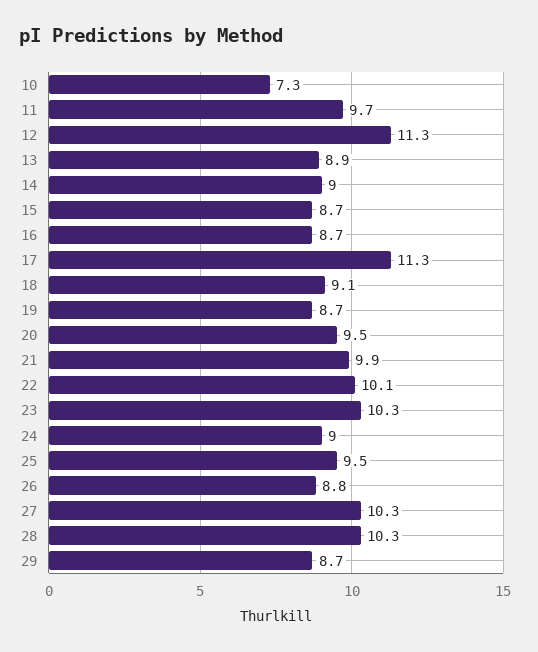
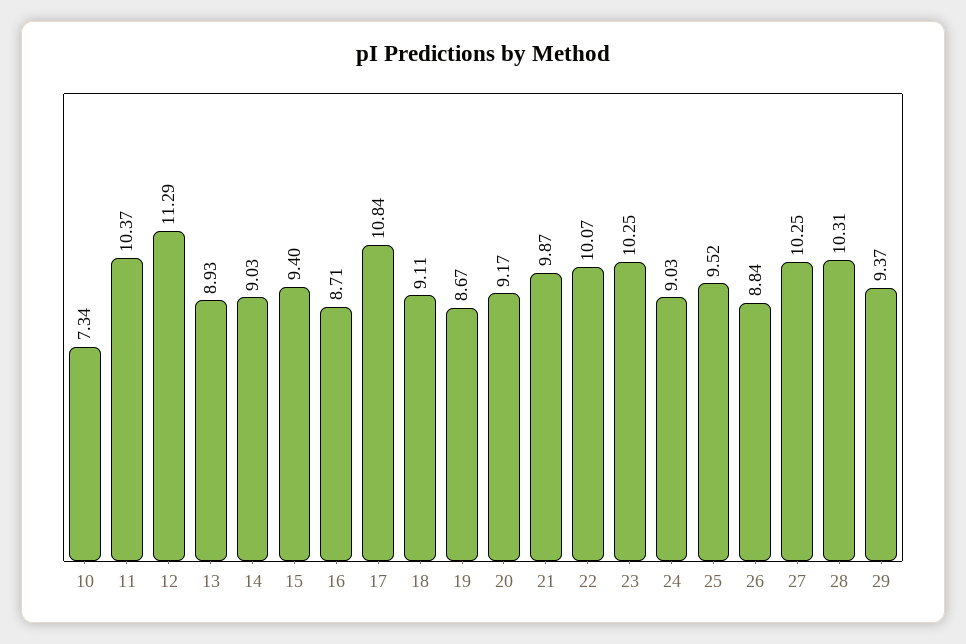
11: 9.7 -> 10.37
15: 8.7 -> 9.4
17: 11.3 -> 10.84
20: 9.5 -> 9.17
29: 8.7 -> 9.37

